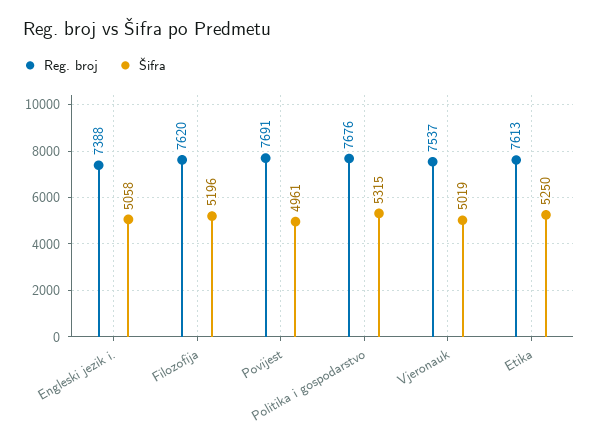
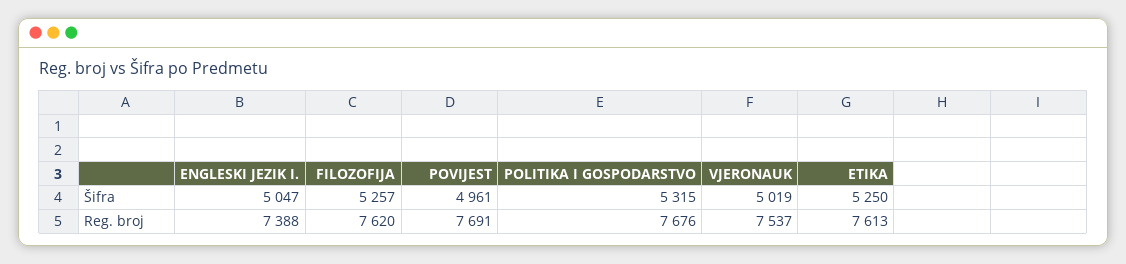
Šifra, Engleski jezik i.: 5058 -> 5047
Šifra, Filozofija: 5196 -> 5257

